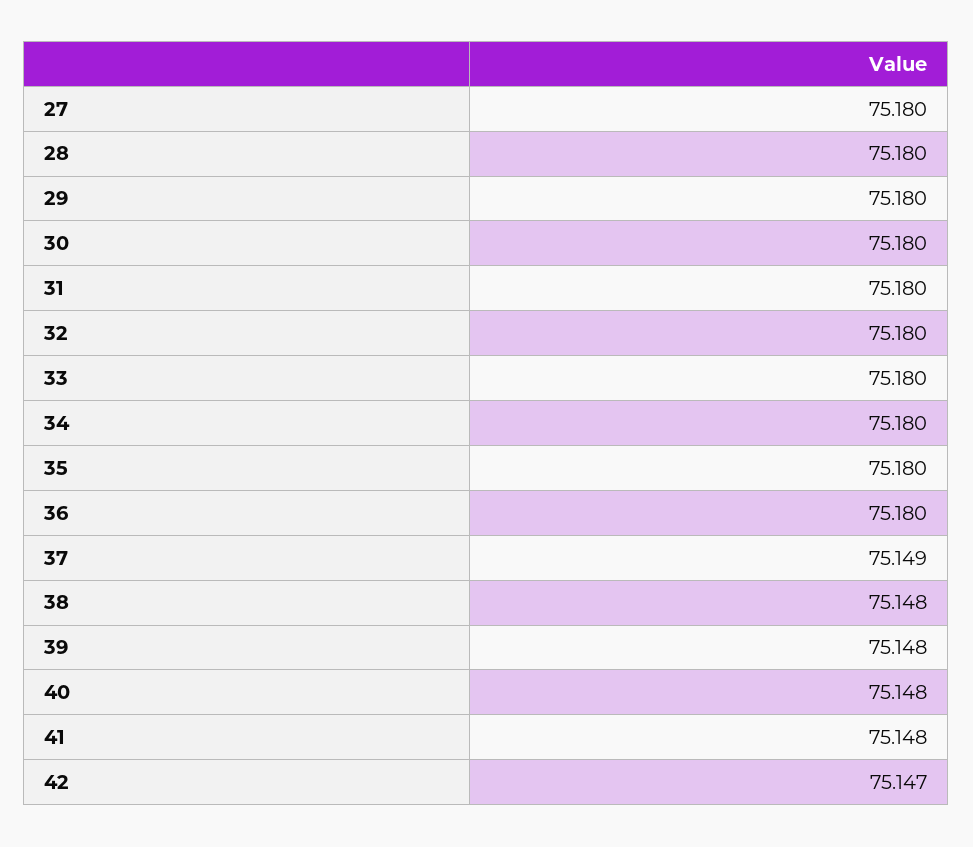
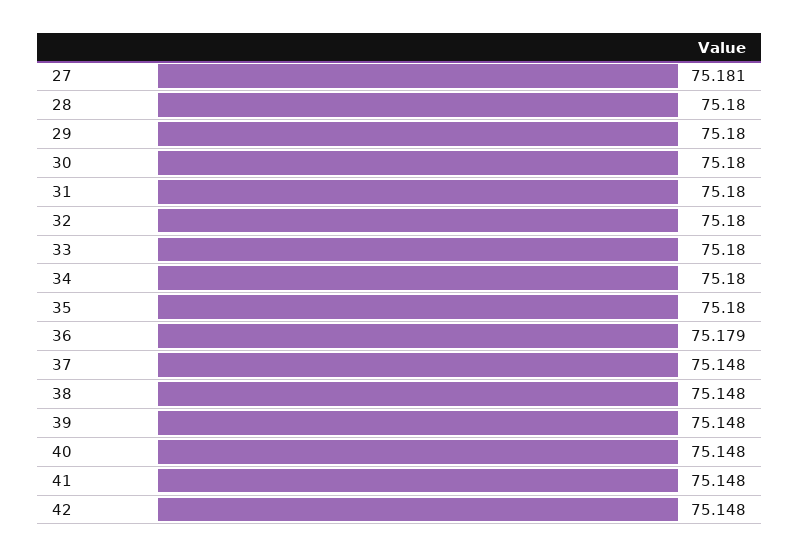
27: 75.18 -> 75.181
36: 75.18 -> 75.179
37: 75.149 -> 75.148
42: 75.147 -> 75.148

